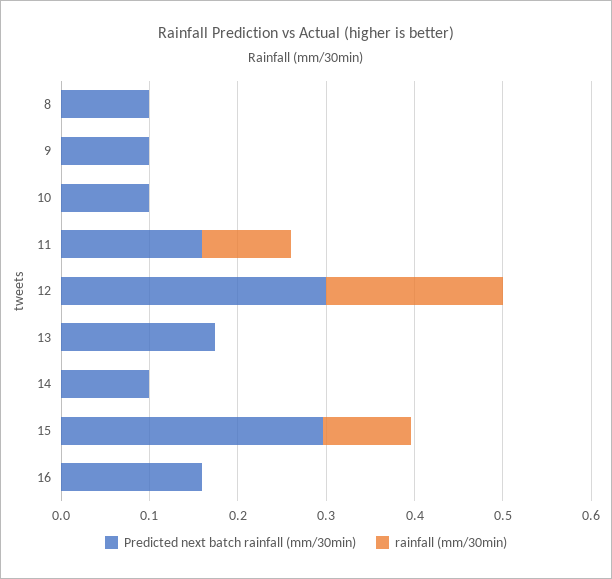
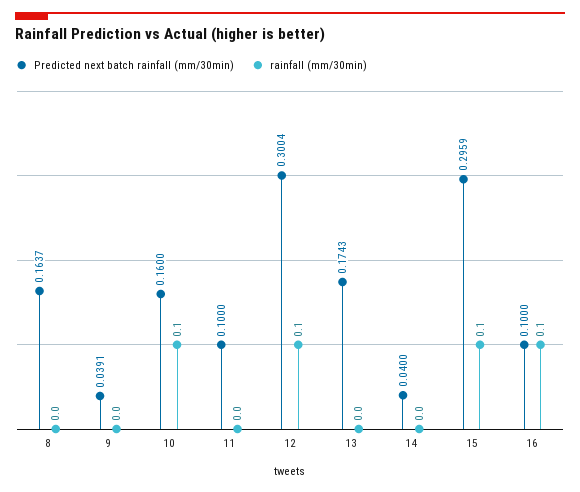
Predicted next batch rainfall (mm/30min), 8: 0.1 -> 0.1637
Predicted next batch rainfall (mm/30min), 9: 0.1 -> 0.0391
Predicted next batch rainfall (mm/30min), 10: 0.1 -> 0.16
rainfall (mm/30min), 10: 0 -> 0.1
Predicted next batch rainfall (mm/30min), 11: 0.16 -> 0.1
rainfall (mm/30min), 11: 0.1 -> 0
rainfall (mm/30min), 12: 0.2 -> 0.1
Predicted next batch rainfall (mm/30min), 14: 0.1 -> 0.04
Predicted next batch rainfall (mm/30min), 16: 0.16 -> 0.1
rainfall (mm/30min), 16: 0 -> 0.1

